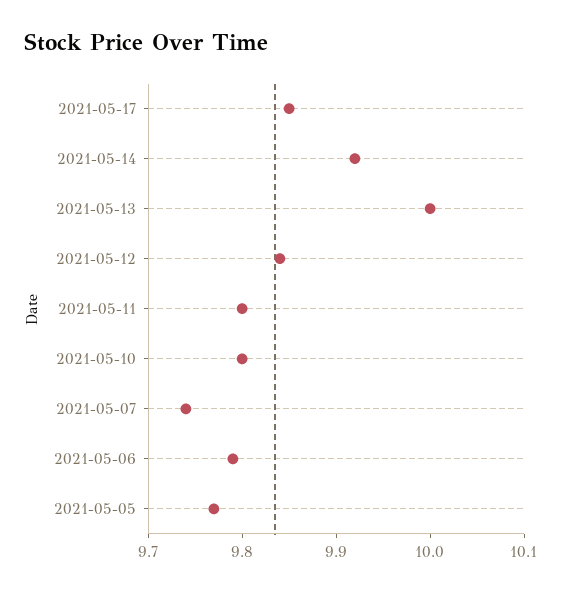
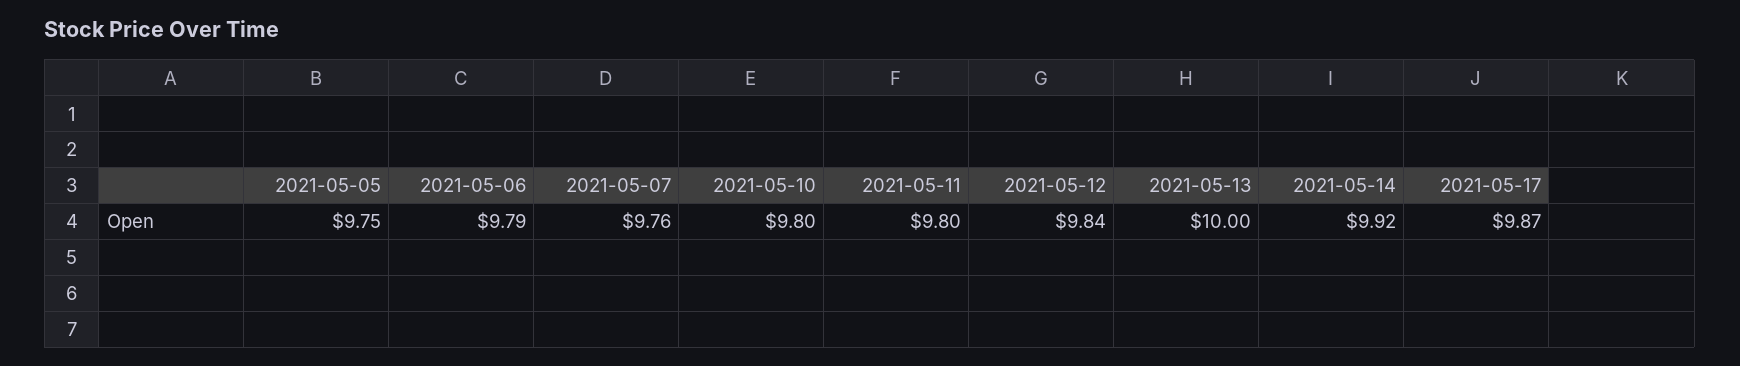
2021-05-17: 9.85 -> 9.87
2021-05-07: 9.74 -> 9.76
2021-05-05: 9.77 -> 9.75

